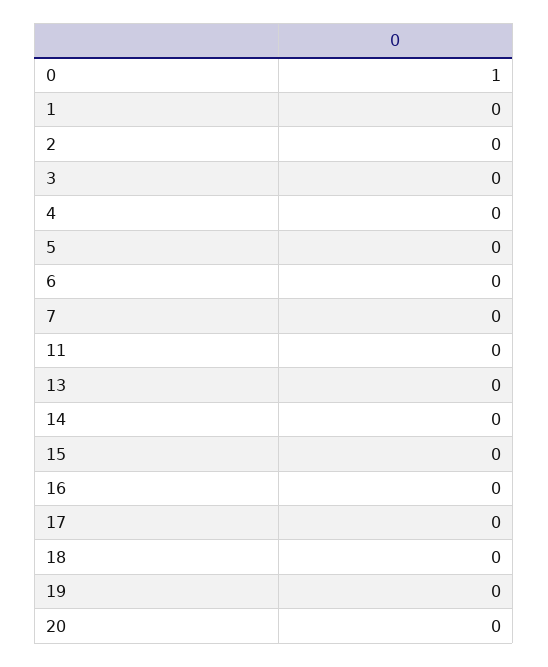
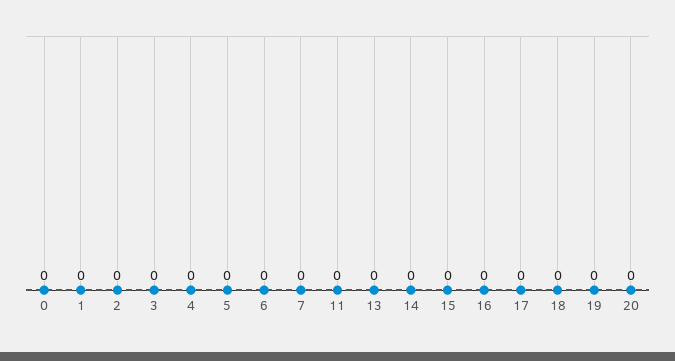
0: 1 -> 0

